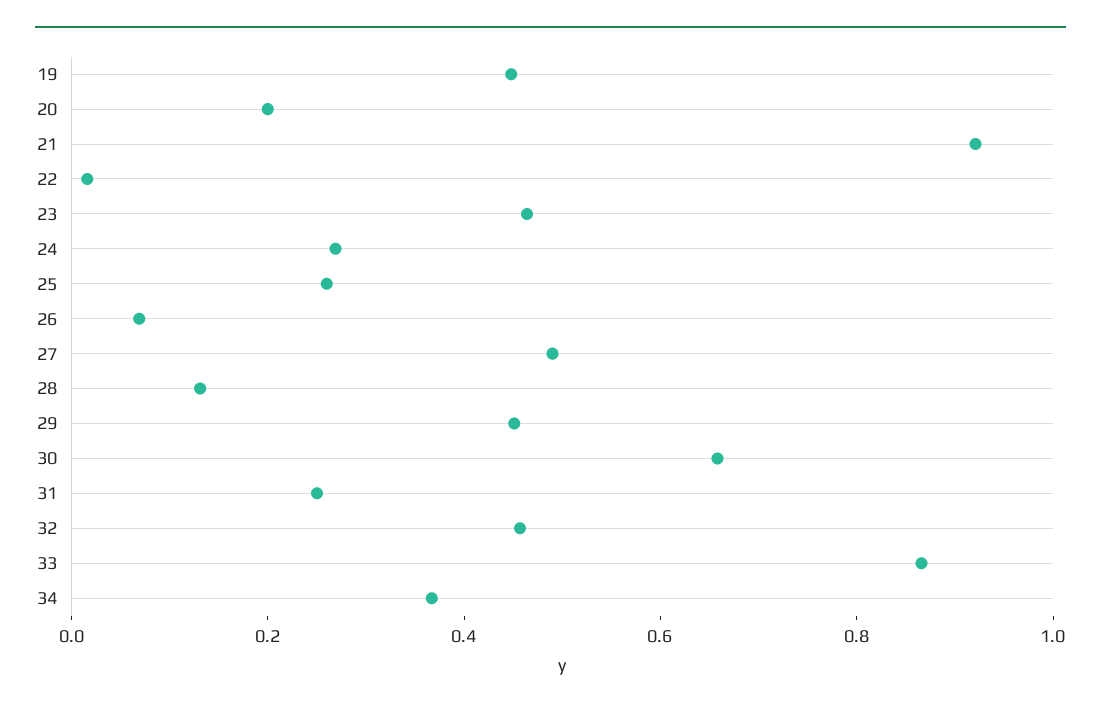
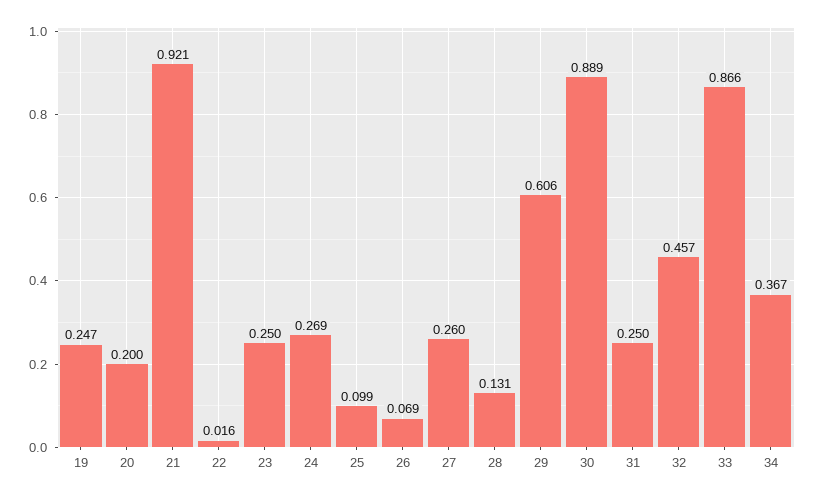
19: 0.45 -> 0.247
23: 0.45 -> 0.25
25: 0.25 -> 0.099
27: 0.5 -> 0.26
29: 0.45 -> 0.606
30: 0.65 -> 0.889

